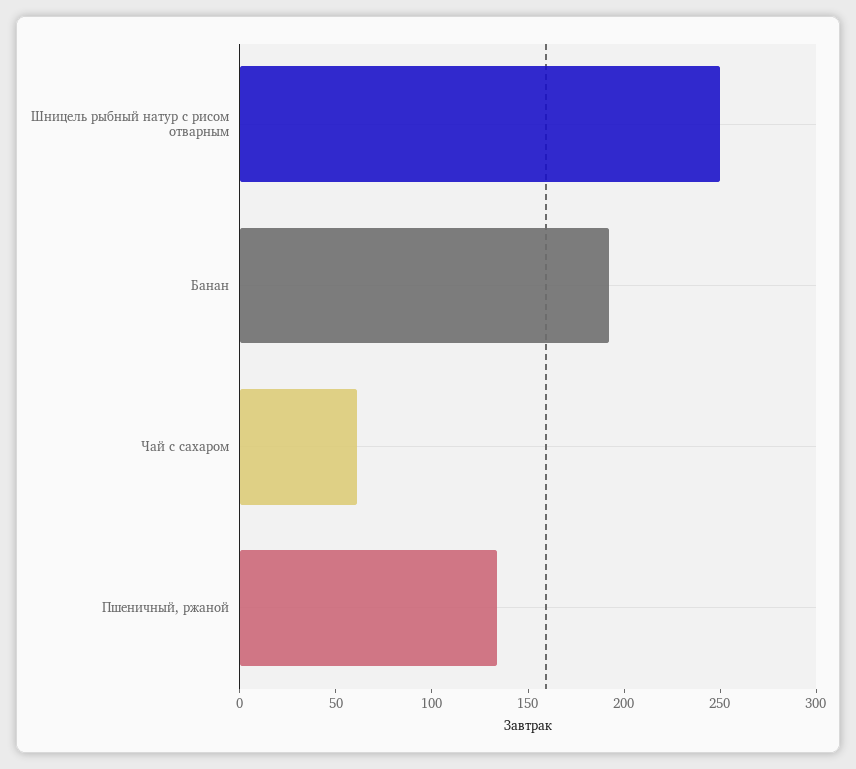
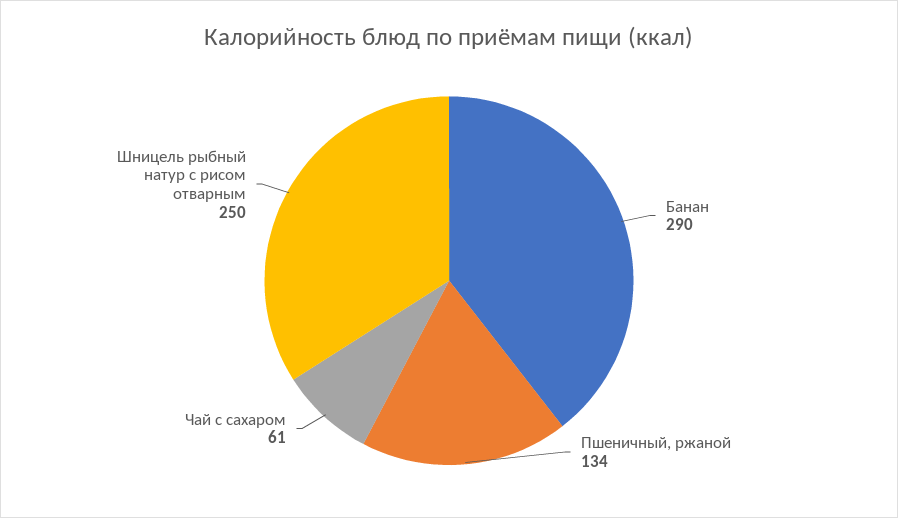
Банан: 190 -> 290

